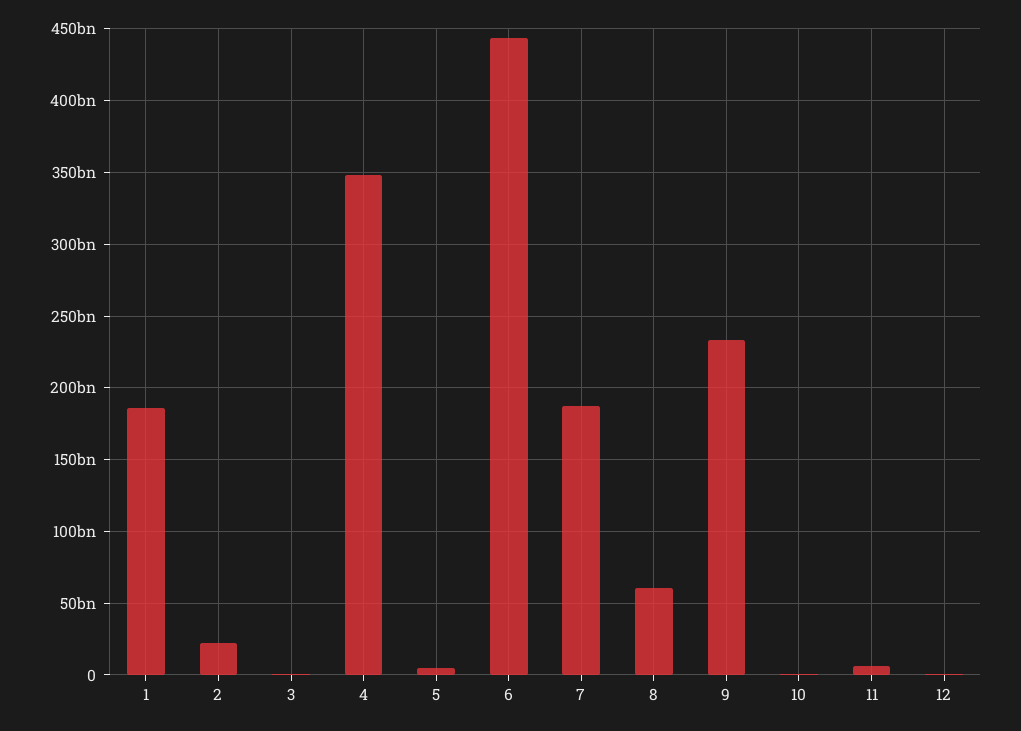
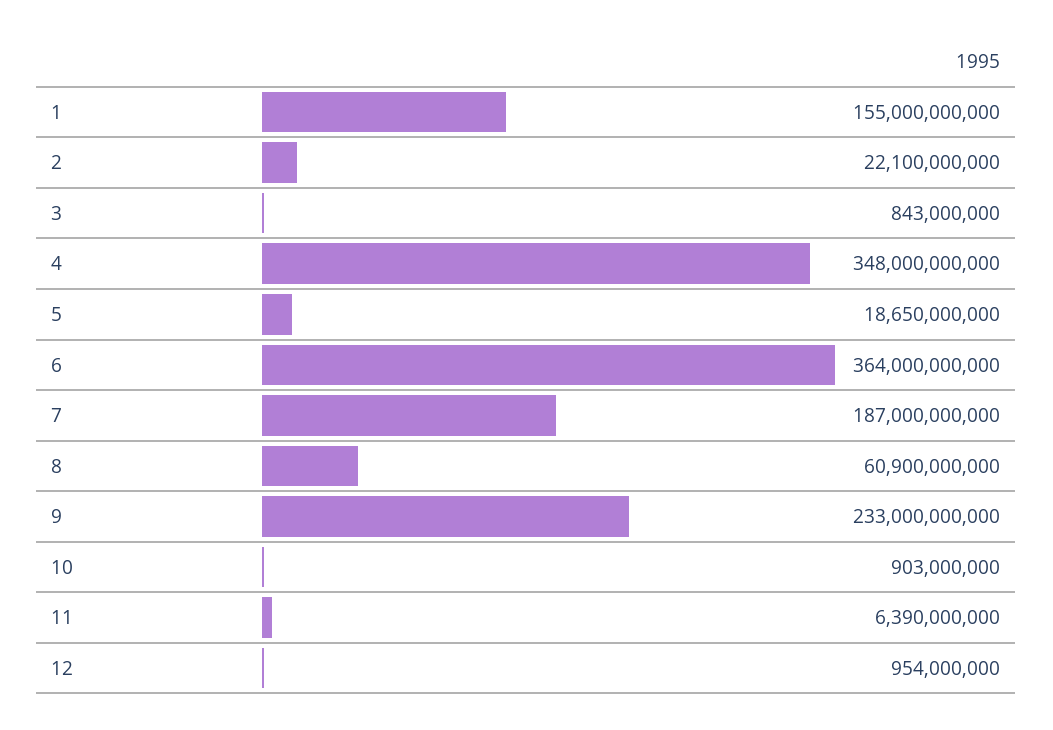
1: 185000000000 -> 155000000000
5: 5000000000 -> 18650000000
6: 445000000000 -> 364000000000

